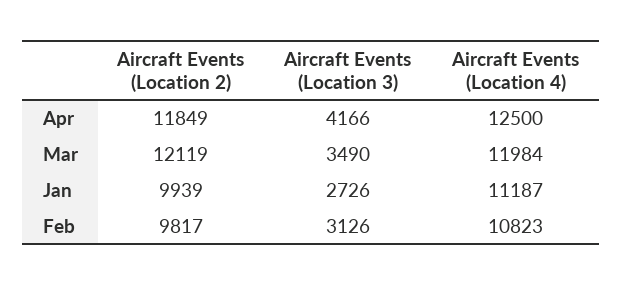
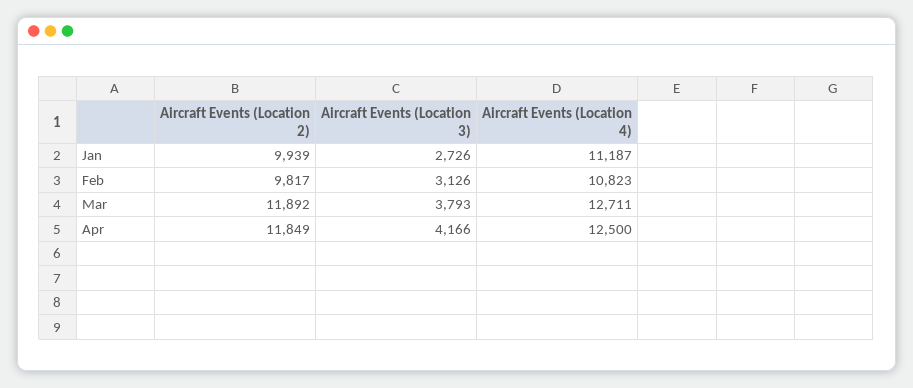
Aircraft Events (Location 2), Mar: 12119 -> 11892
Aircraft Events (Location 3), Mar: 3490 -> 3793
Aircraft Events (Location 4), Mar: 11984 -> 12711

